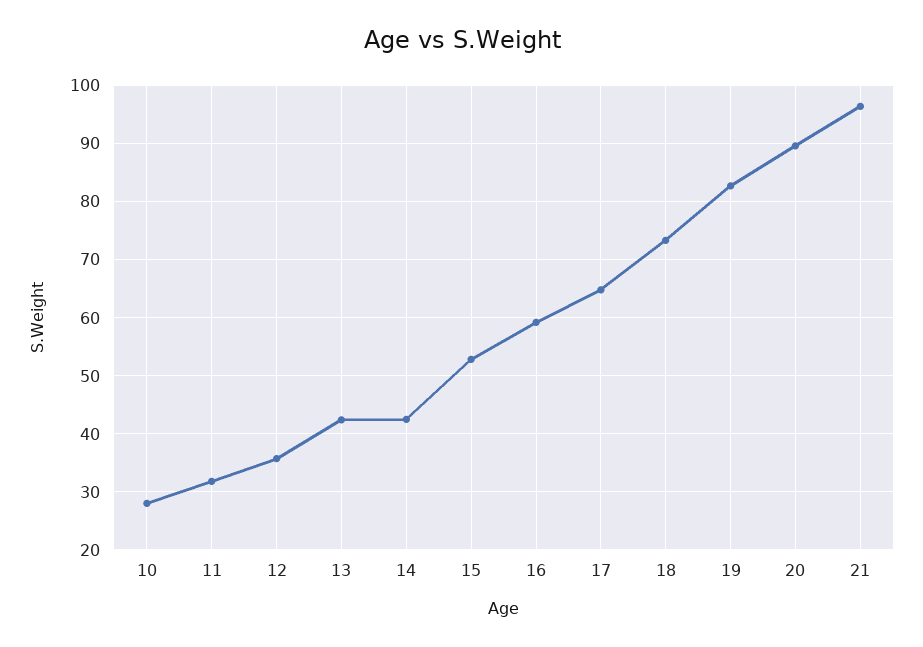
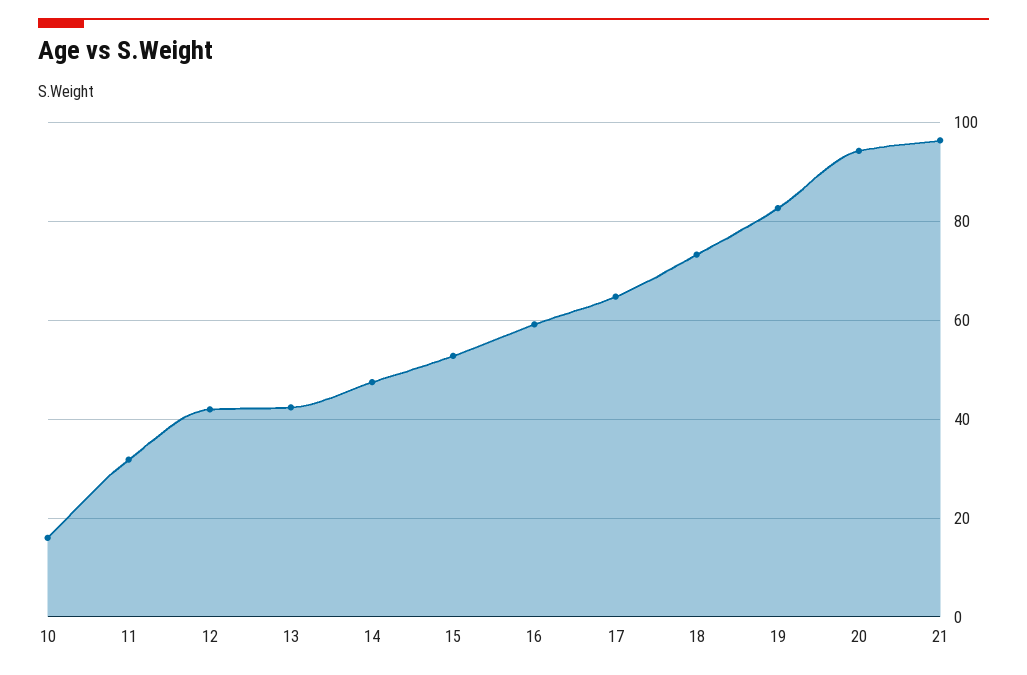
10: 28 -> 16
12: 36 -> 42
14: 42 -> 48
20: 90 -> 94

